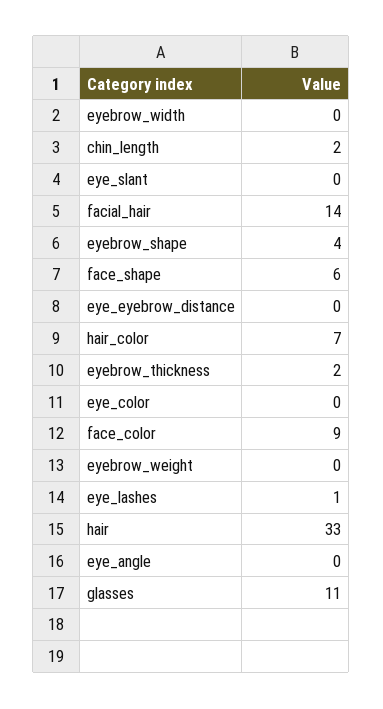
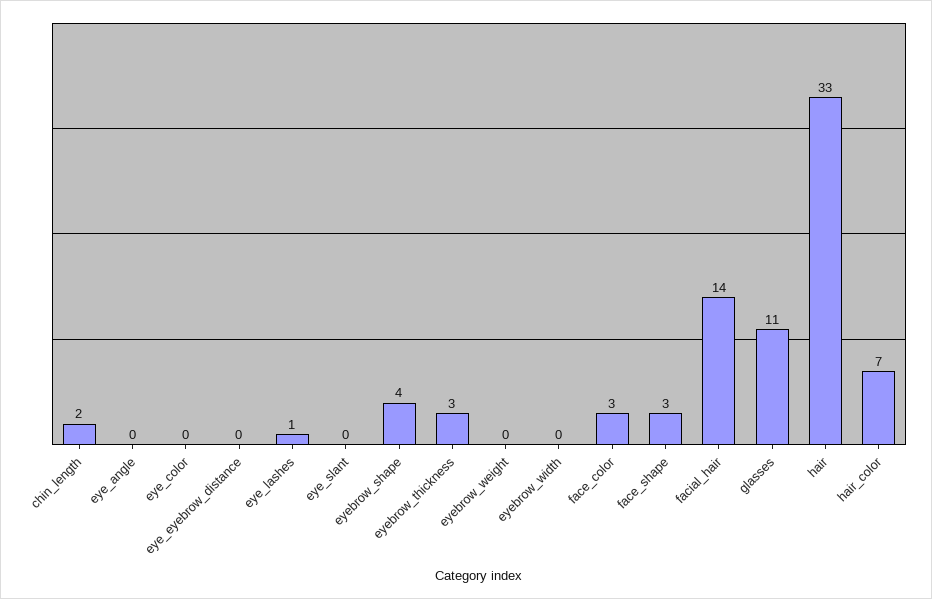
face_shape: 6 -> 3
eyebrow_thickness: 2 -> 3
face_color: 9 -> 3

